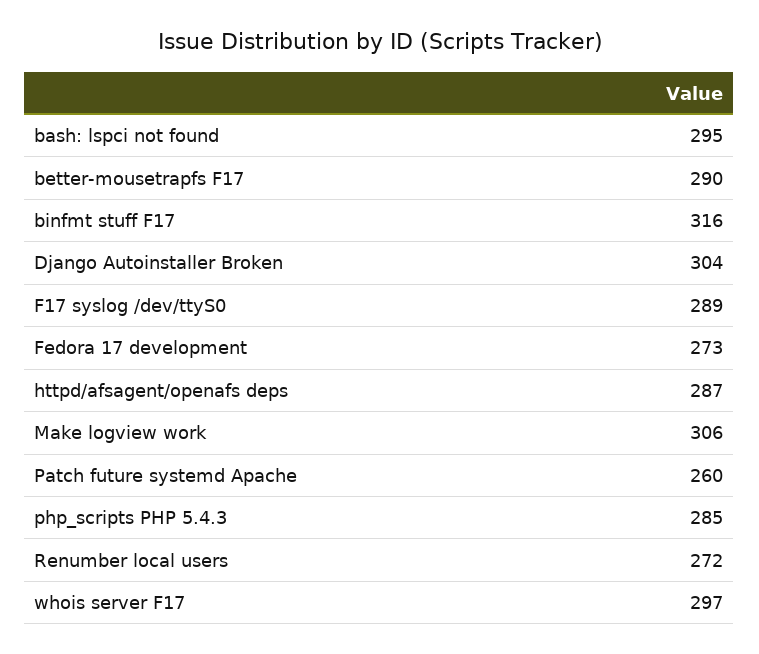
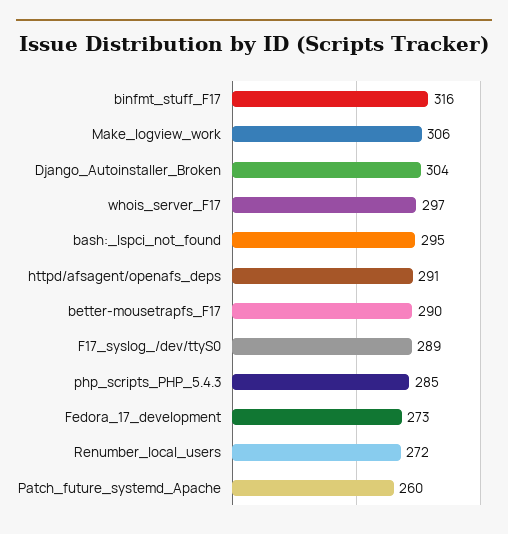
httpd/afsagent/openafs deps: 287 -> 291

